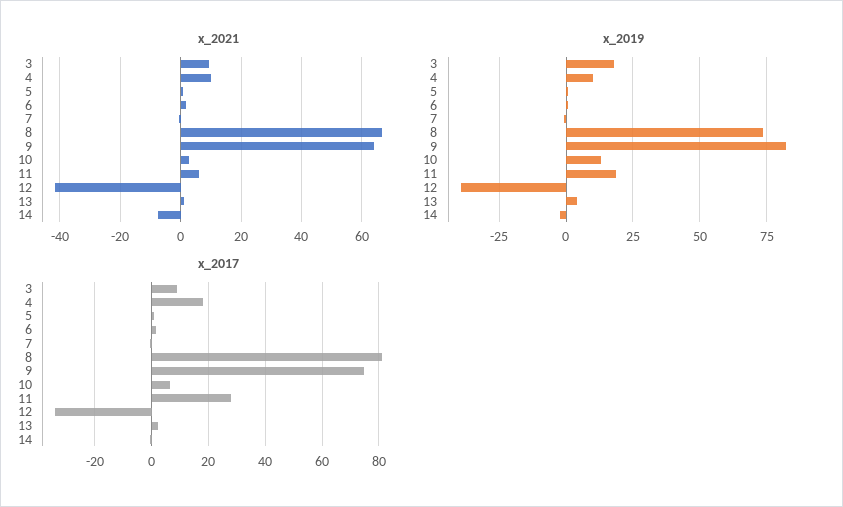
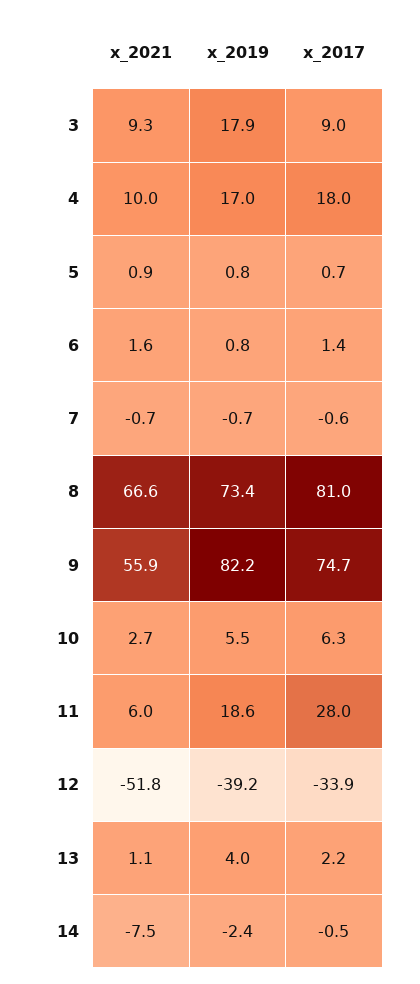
x_2021, 9: 64 -> 55.9
x_2021, 12: -42 -> -51.8
x_2019, 4: 10 -> 17
x_2019, 10: 12.5 -> 5.5

